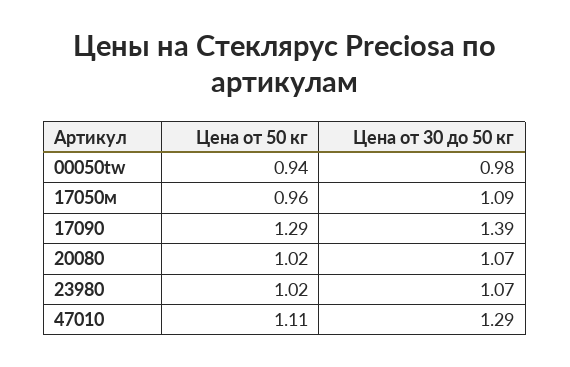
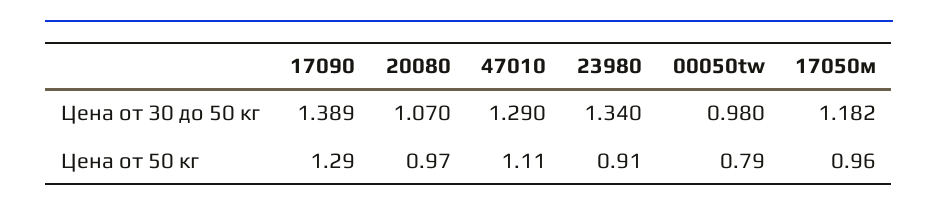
Цена от 50 кг, 00050tw: 0.94 -> 0.79
Цена от 30 до 50 кг, 17050м: 1.09 -> 1.182
Цена от 50 кг, 20080: 1.02 -> 0.97
Цена от 50 кг, 23980: 1.02 -> 0.91
Цена от 30 до 50 кг, 23980: 1.07 -> 1.34

